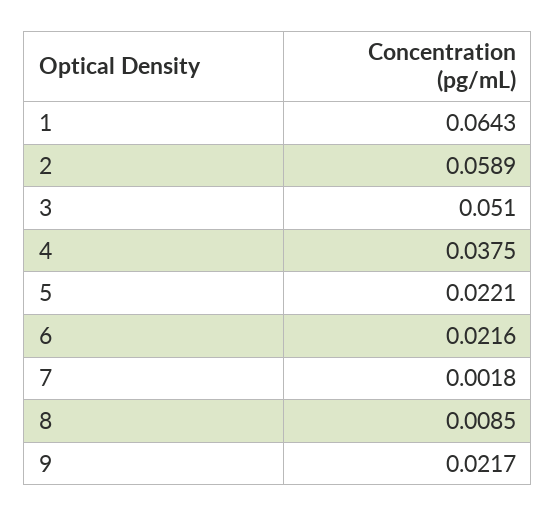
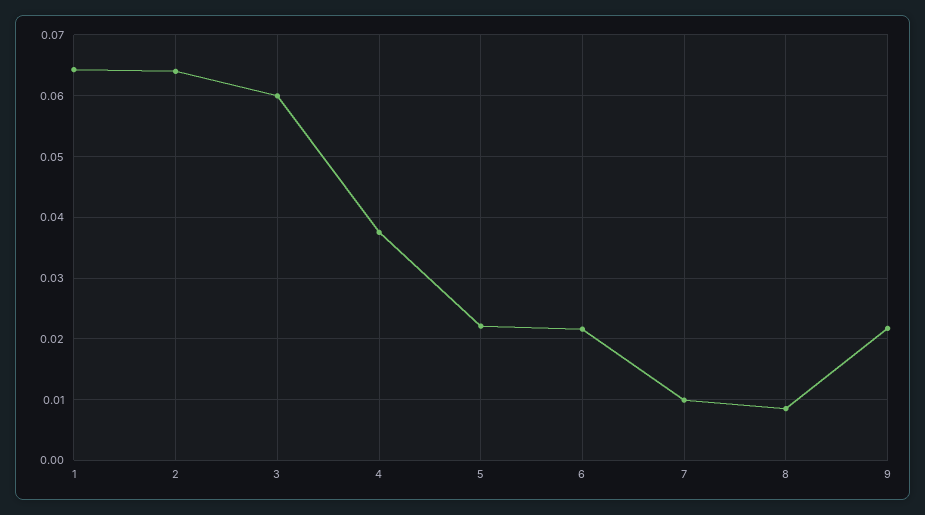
2: 0.0589 -> 0.064
3: 0.051 -> 0.06
7: 0.0018 -> 0.01

